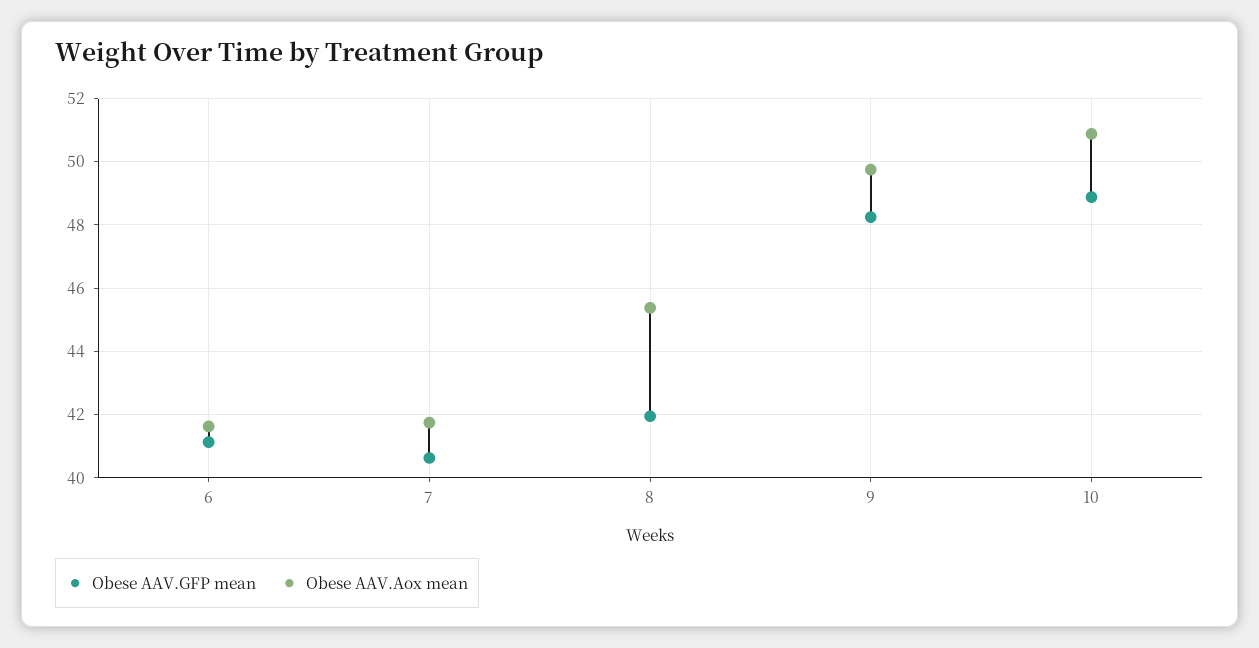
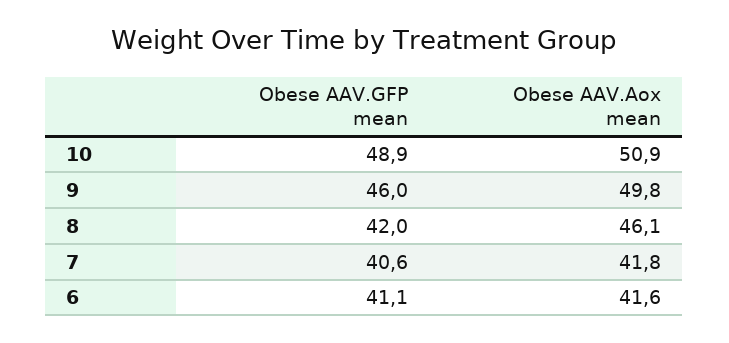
Obese AAV.Aox mean, 8: 45.4 -> 46.1
Obese AAV.GFP mean, 9: 48.2 -> 46

